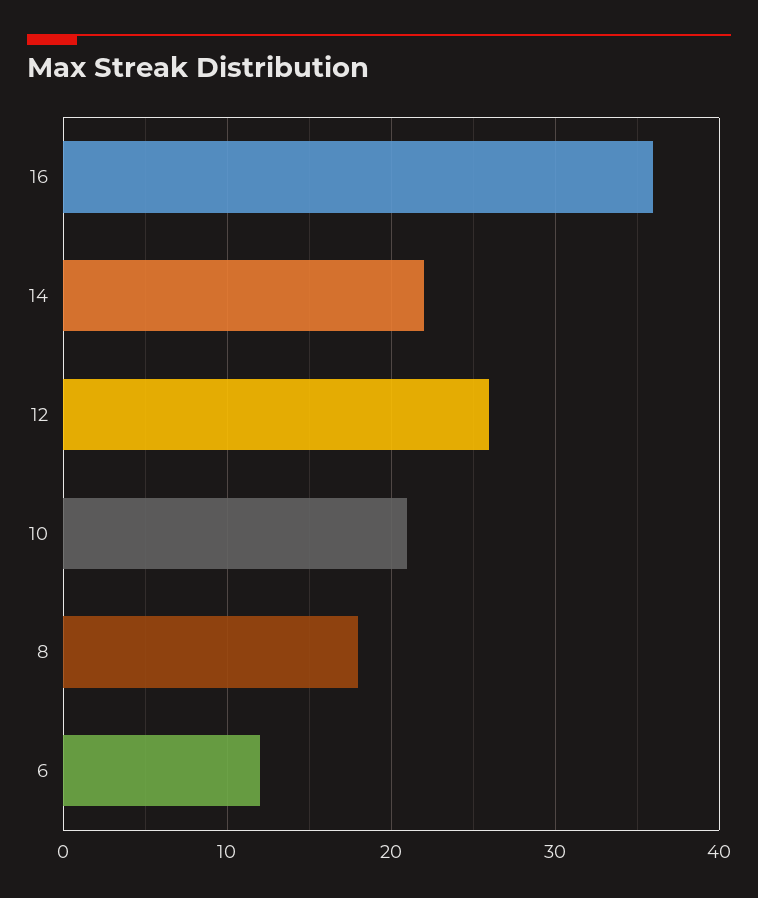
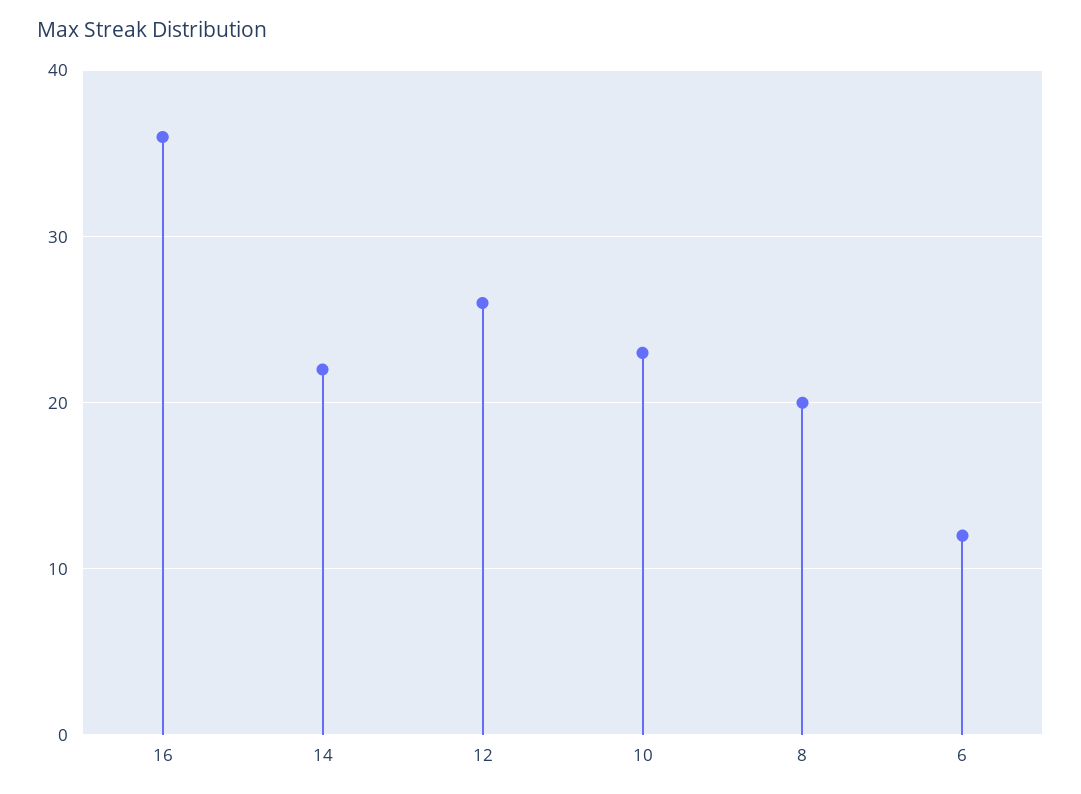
10: 21 -> 23
8: 18 -> 20

